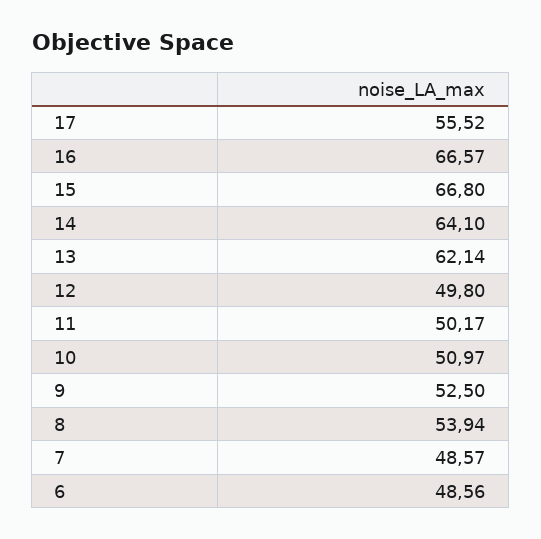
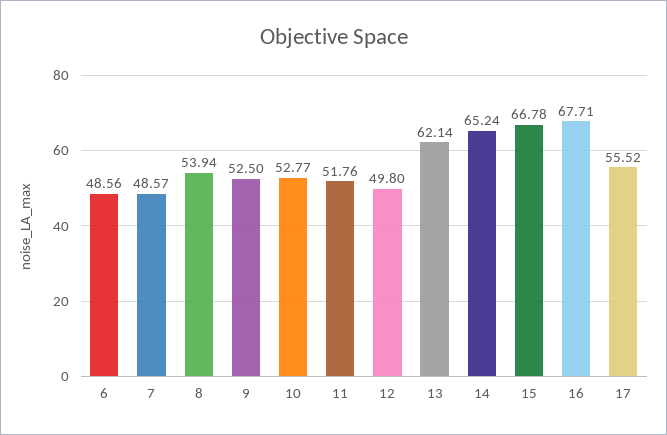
16: 66.57 -> 67.71
15: 66.8 -> 66.78
14: 64.1 -> 65.24
11: 50.17 -> 51.76
10: 50.97 -> 52.77

